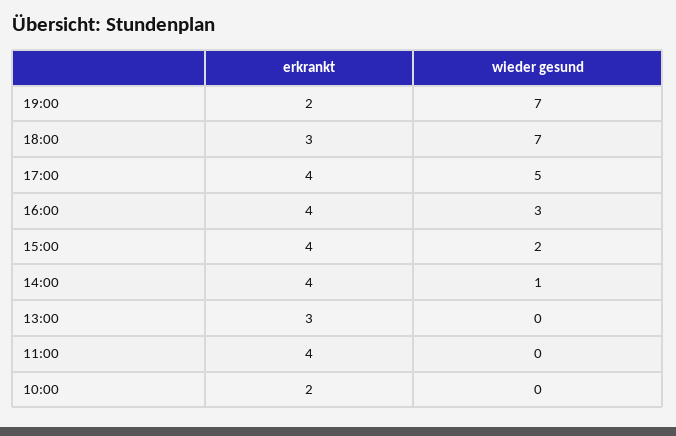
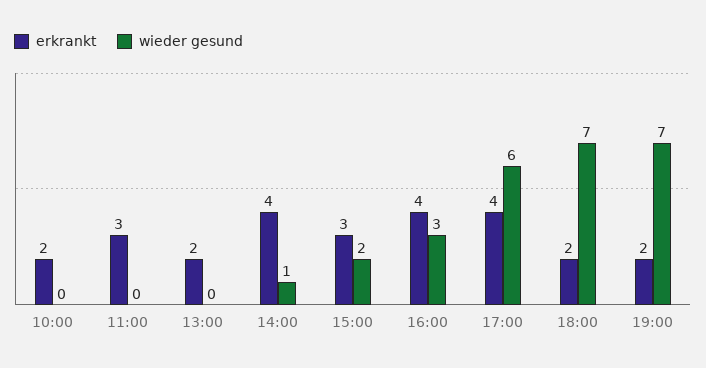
erkrankt, 18:00: 3 -> 2
wieder gesund, 17:00: 5 -> 6
erkrankt, 15:00: 4 -> 3
erkrankt, 13:00: 3 -> 2
erkrankt, 11:00: 4 -> 3

